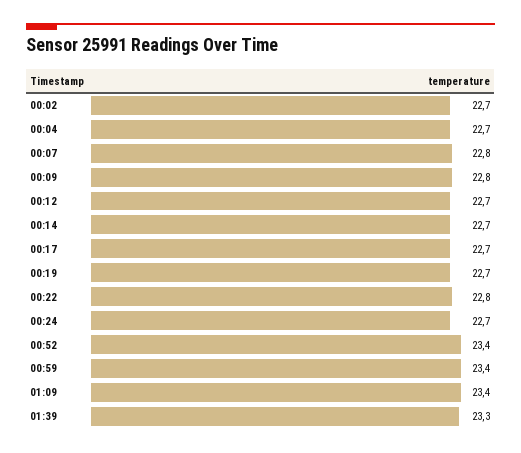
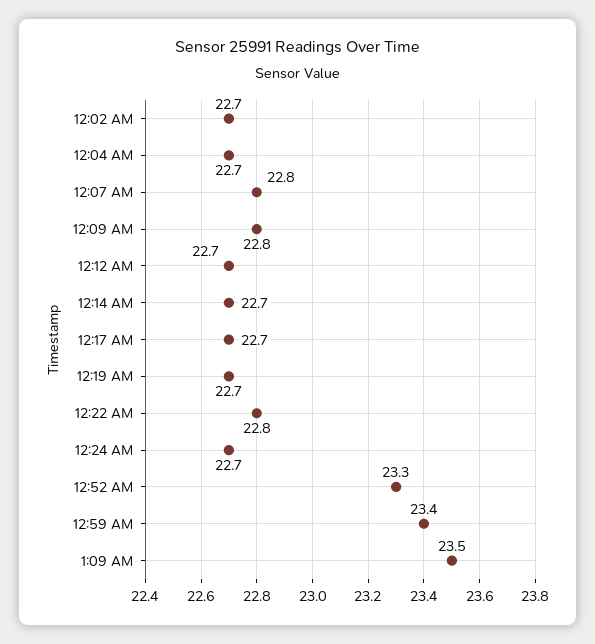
00:52: 23.4 -> 23.3
01:09: 23.4 -> 23.5
01:39: 23.3 -> none

